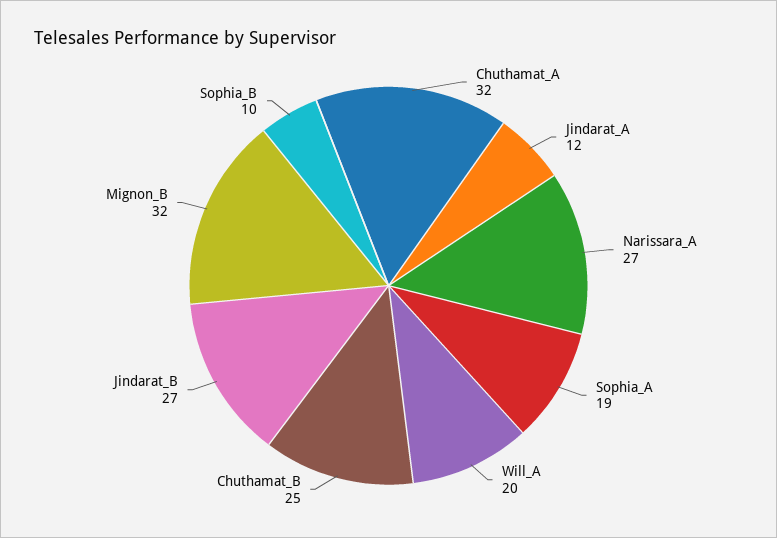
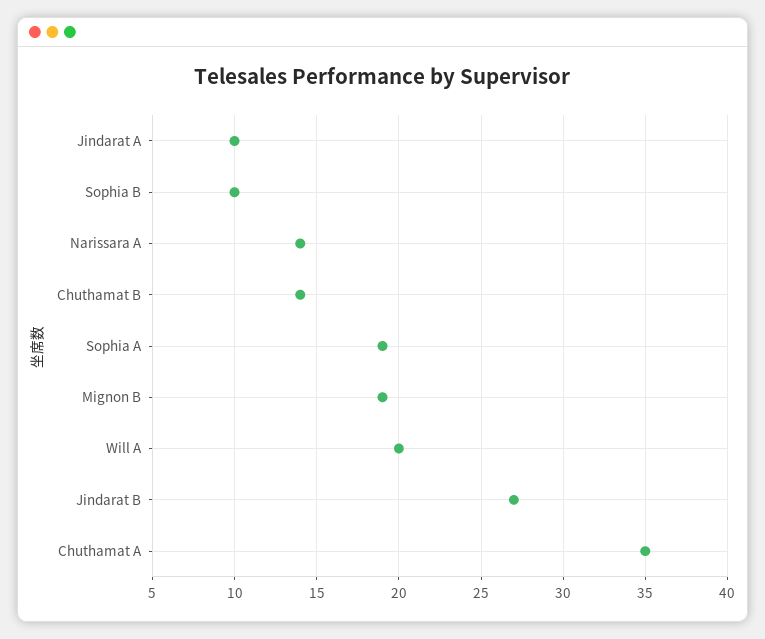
Chuthamat_A: 32 -> 35
Jindarat_A: 12 -> 10
Narissara_A: 27 -> 14
Chuthamat_B: 25 -> 14
Mignon_B: 32 -> 19

